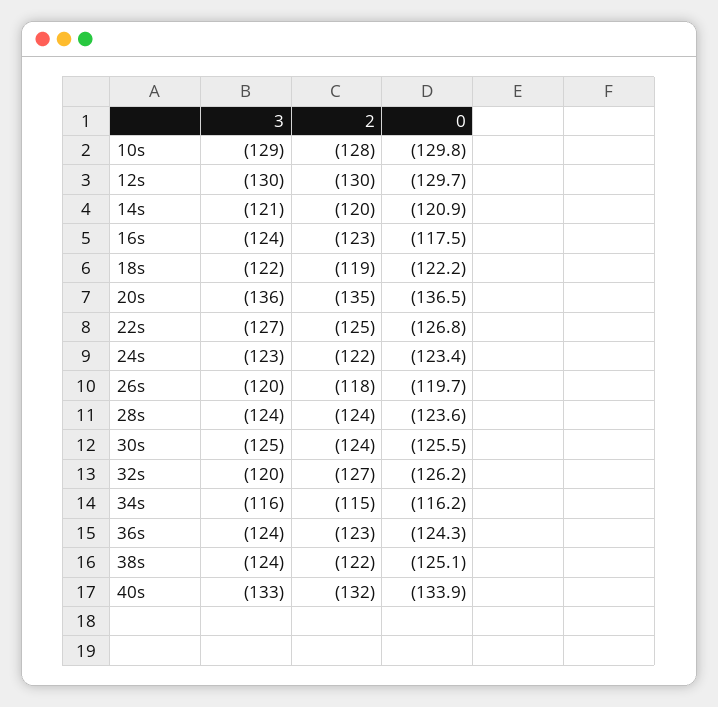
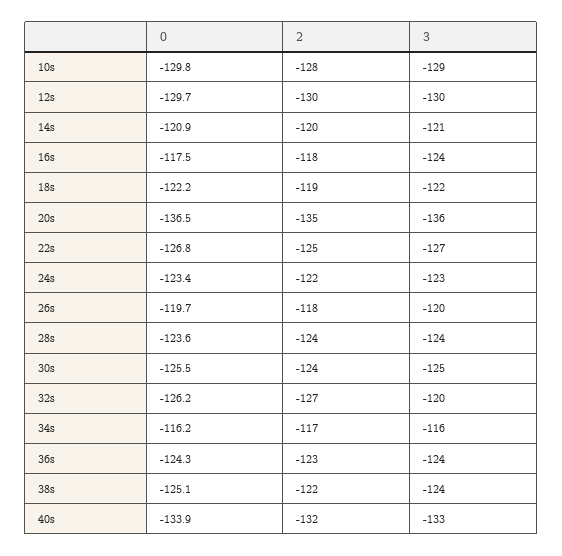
2, 16s: -123 -> -118
2, 34s: -115 -> -117

